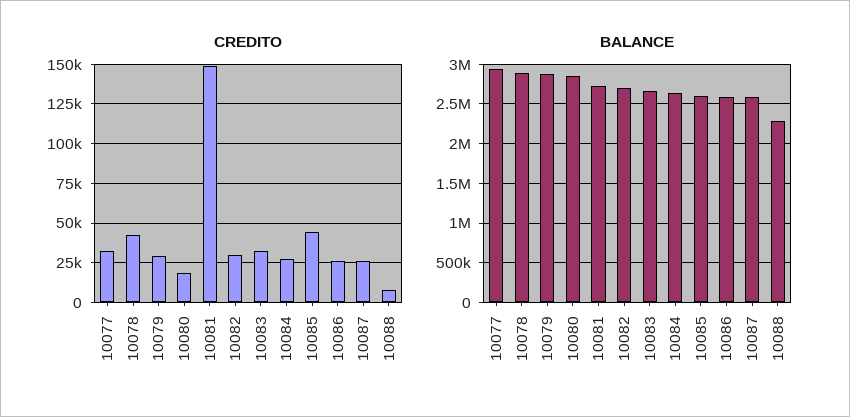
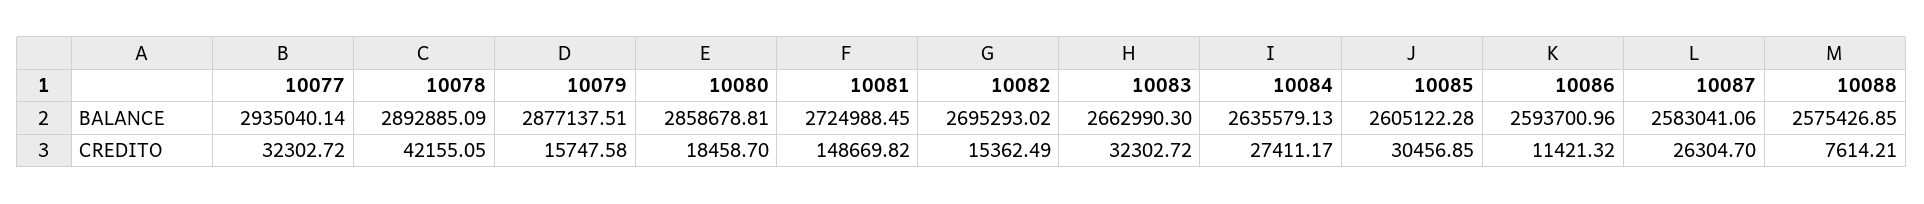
CREDITO, 10079: 30000 -> 15747.58
CREDITO, 10082: 30000 -> 15362.49
CREDITO, 10085: 45000 -> 30456.85
CREDITO, 10086: 25000 -> 11421.32
BALANCE, 10088: 2300000 -> 2575426.85

